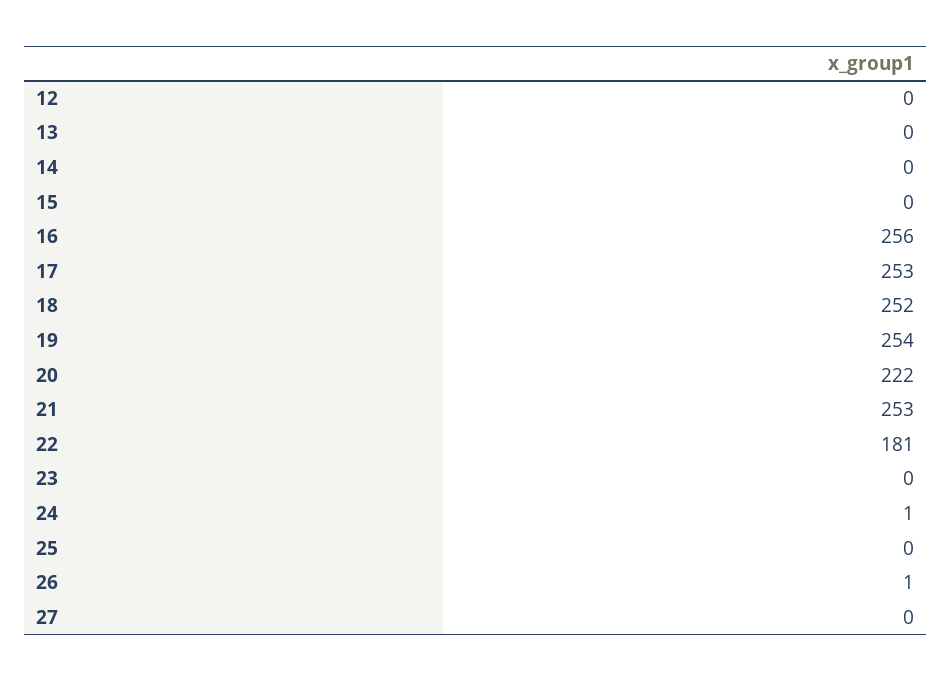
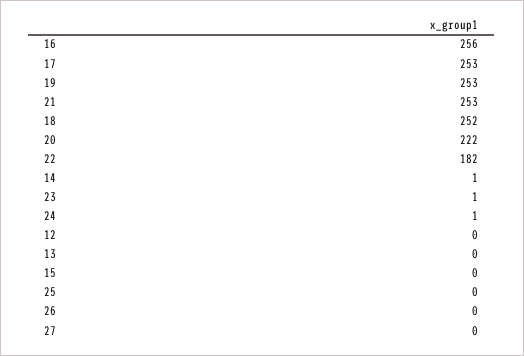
14: 0 -> 1
19: 254 -> 253
22: 181 -> 182
23: 0 -> 1
26: 1 -> 0

